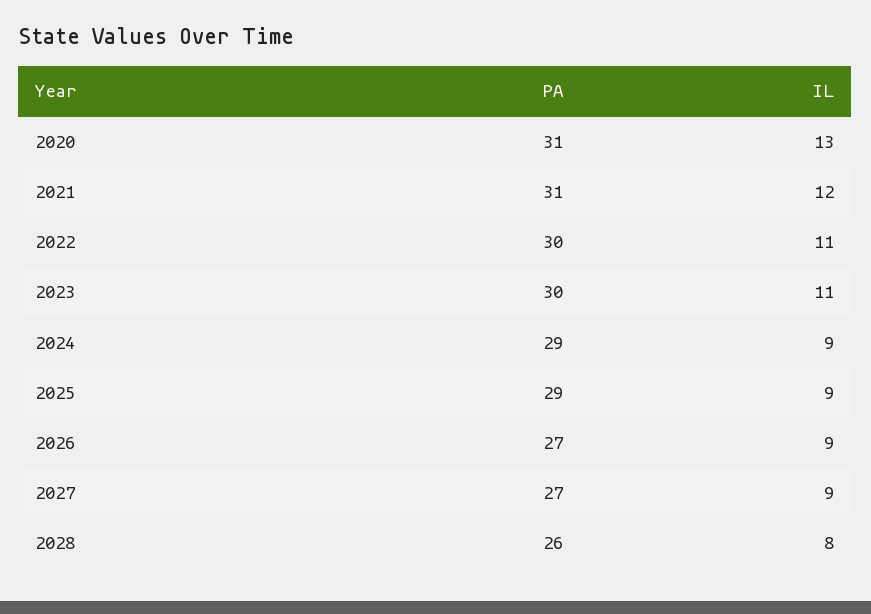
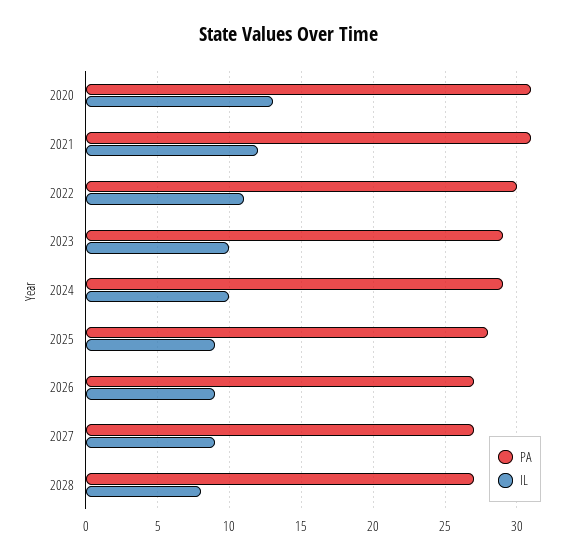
PA, 2023: 30 -> 29
IL, 2023: 11 -> 10
IL, 2024: 9 -> 10
PA, 2025: 29 -> 28
PA, 2028: 26 -> 27

